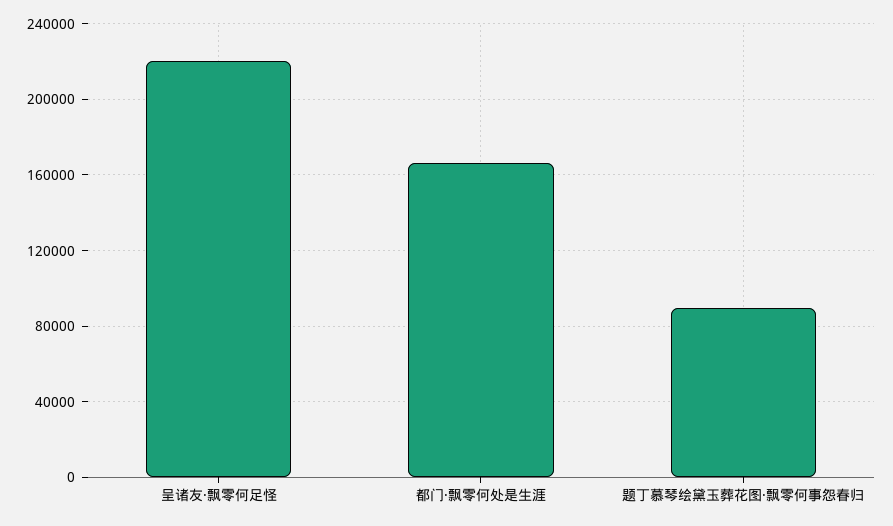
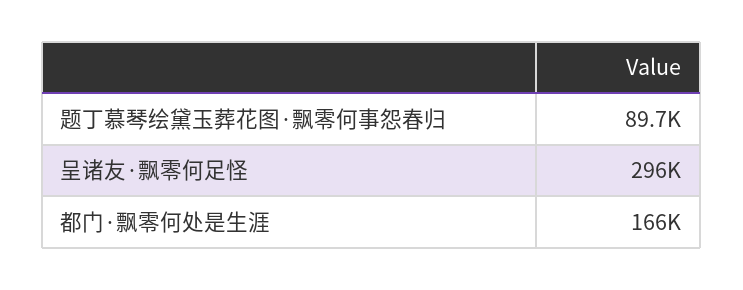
呈诸友·飘零何足怪: 220000 -> 296000

